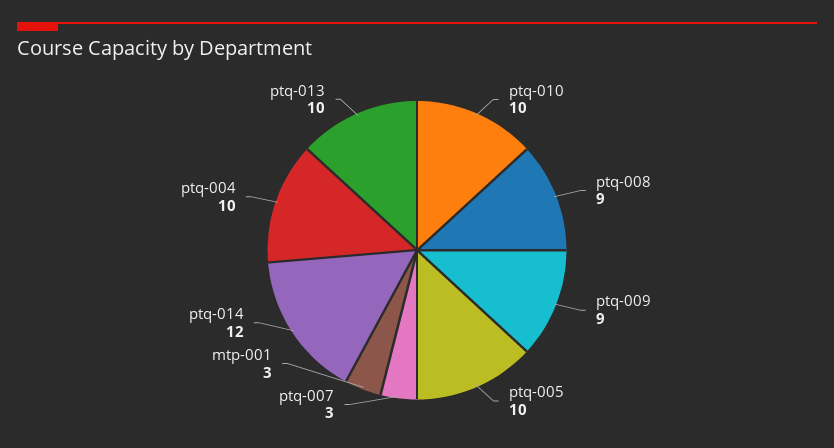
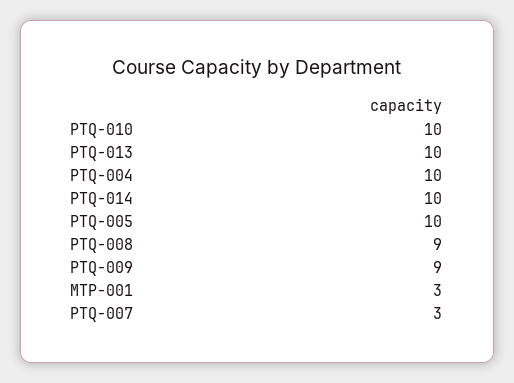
ptq-014: 12 -> 10

